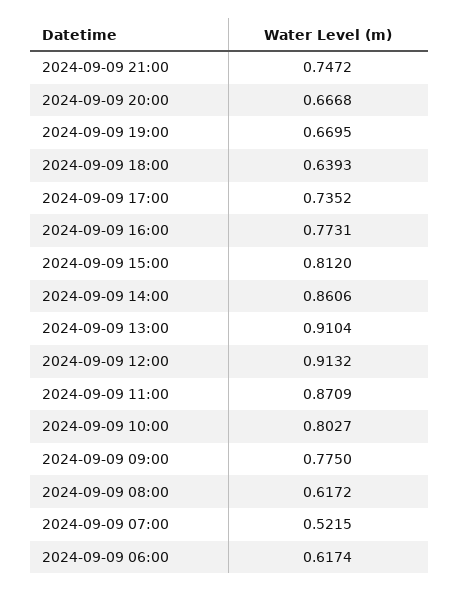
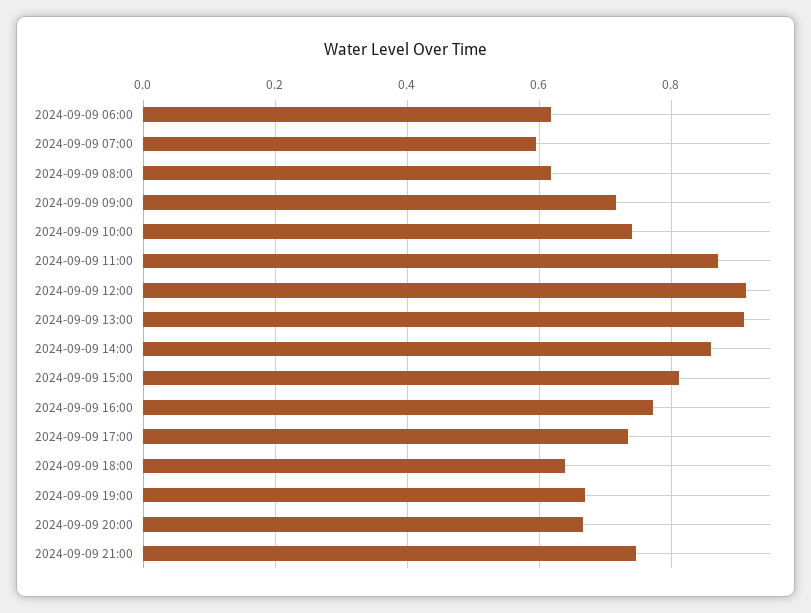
2024-09-09 10:00: 0.8027 -> 0.74
2024-09-09 09:00: 0.775 -> 0.72
2024-09-09 07:00: 0.5215 -> 0.6

